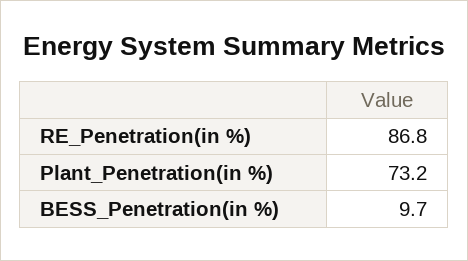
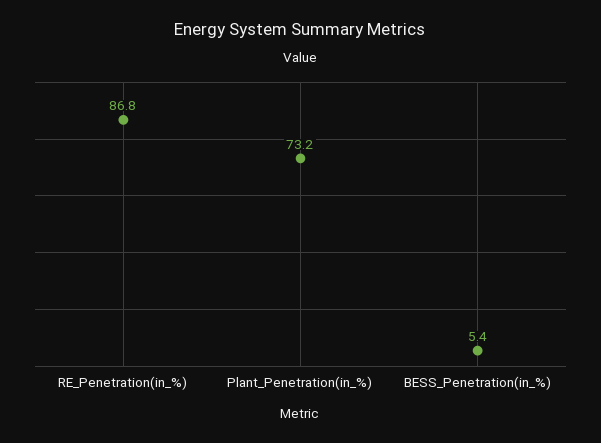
BESS_Penetration(in %): 9.7 -> 5.4

